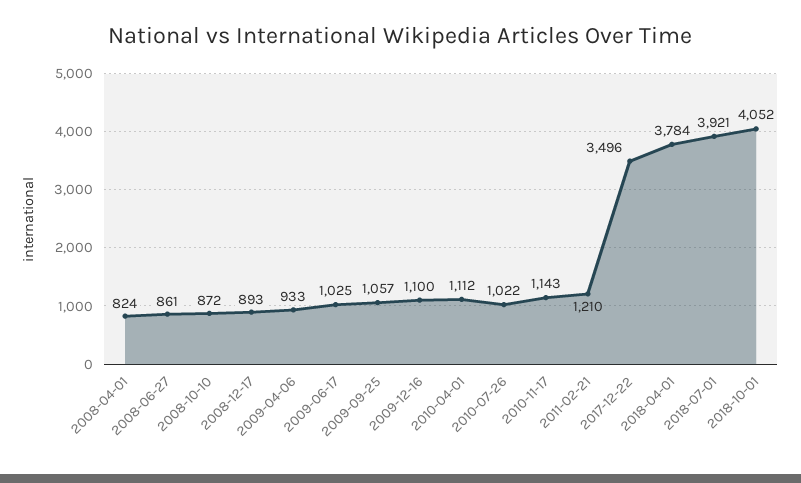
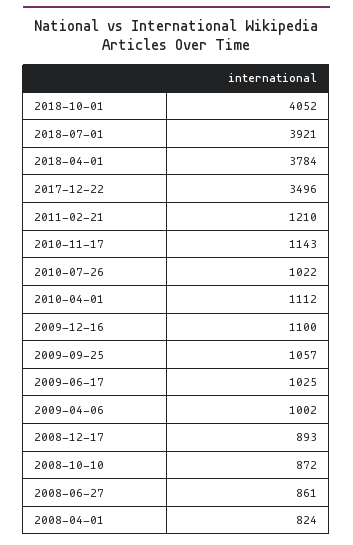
2009-04-06: 933 -> 1002

